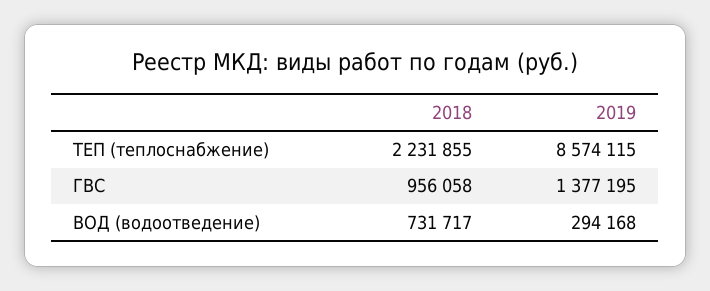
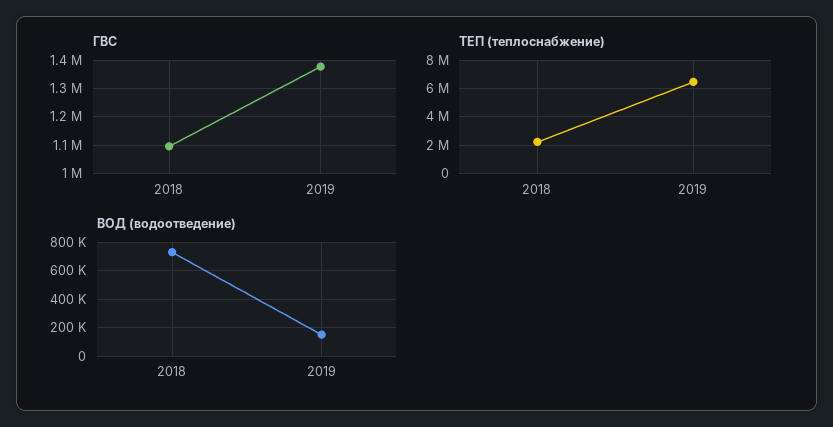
ТЕП (теплоснабжение), 2019: 8574115 -> 6500000
ГВС, 2018: 956058 -> 1100000
ВОД (водоотведение), 2019: 294168 -> 150000

